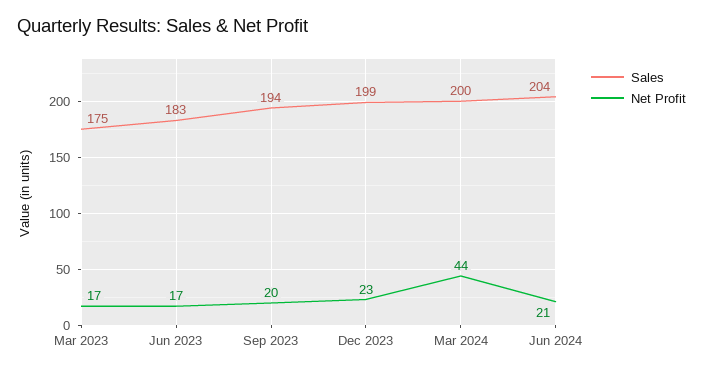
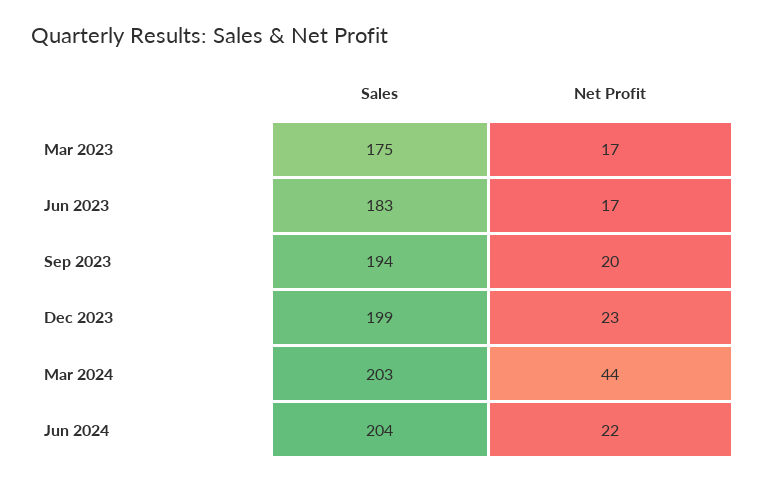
Sales, Mar 2024: 200 -> 203
Net Profit, Jun 2024: 21 -> 22

